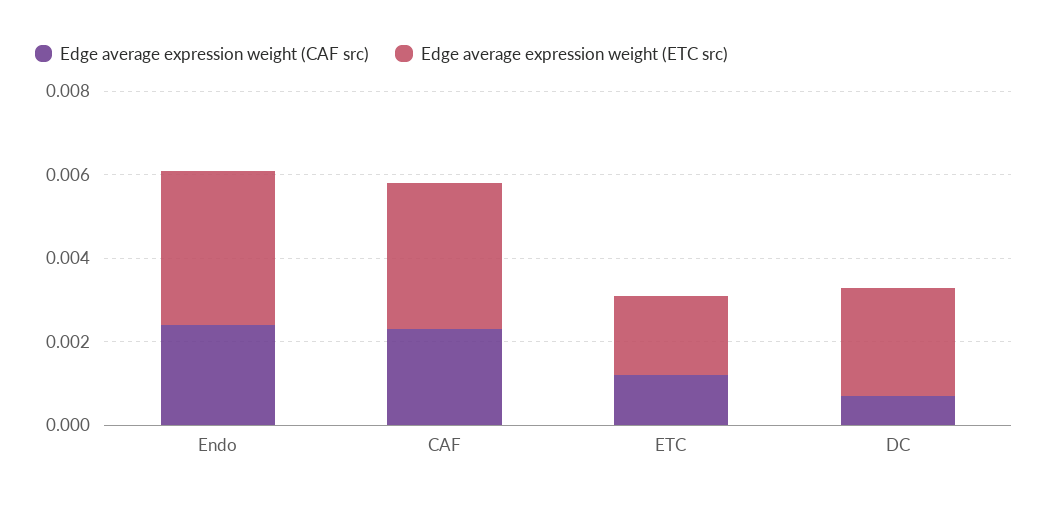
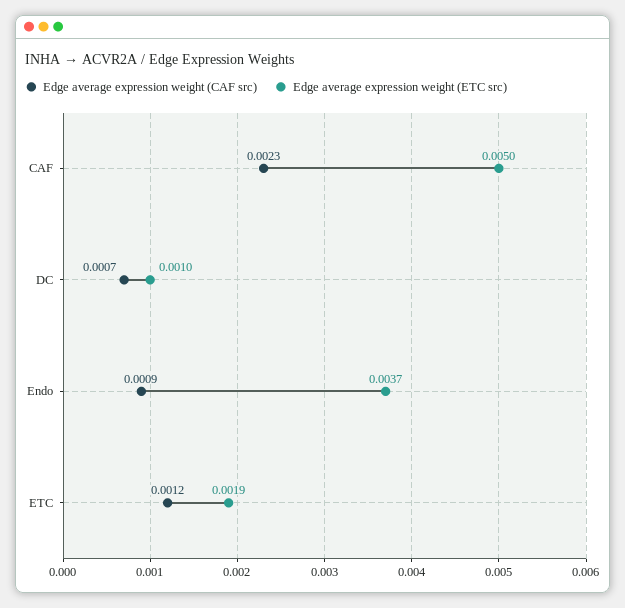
Edge average expression weight (CAF src), Endo: 0.0025 -> 0.0009
Edge average expression weight (ETC src), CAF: 0.0035 -> 0.005
Edge average expression weight (ETC src), DC: 0.0025 -> 0.001

